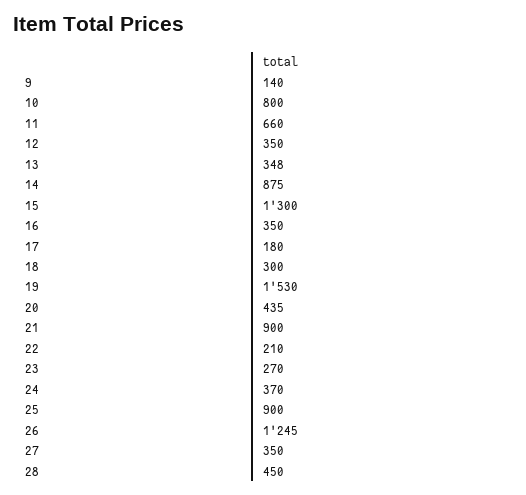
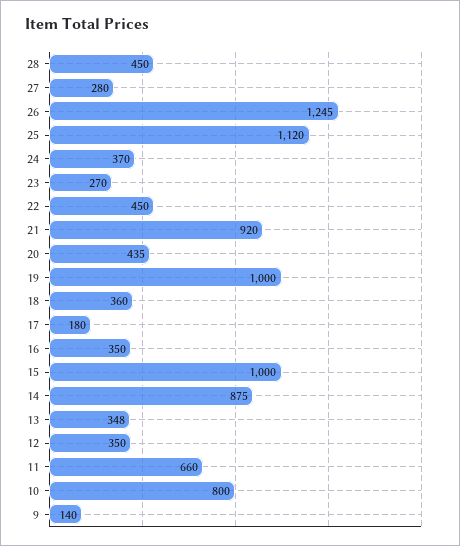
15: 1300 -> 1000
18: 300 -> 360
19: 1530 -> 1000
21: 900 -> 920
22: 210 -> 450
25: 900 -> 1120
27: 350 -> 280

